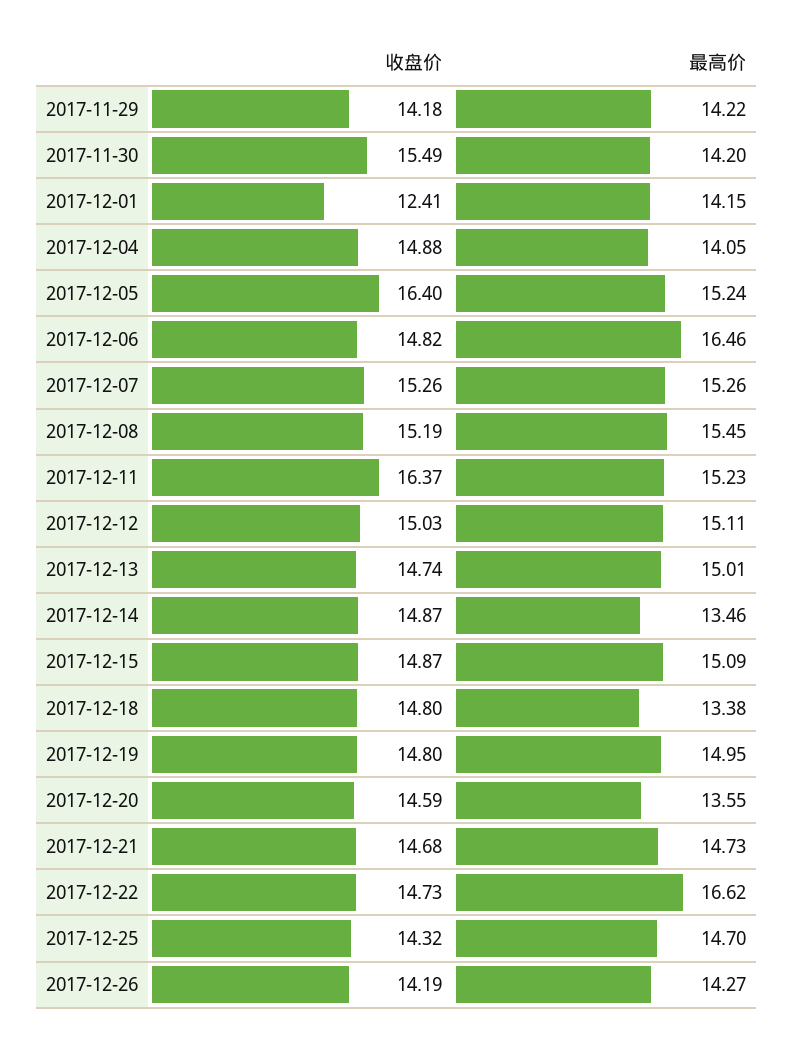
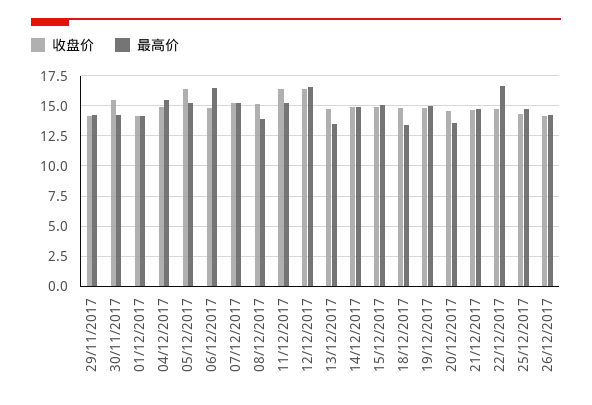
收盘价, 2017-12-01: 12.41 -> 14
最高价, 2017-12-04: 14.05 -> 15.5
最高价, 2017-12-08: 15.45 -> 14
收盘价, 2017-12-12: 15.03 -> 16.5
最高价, 2017-12-12: 15.11 -> 16.5
最高价, 2017-12-13: 15.01 -> 13.5
最高价, 2017-12-14: 13.46 -> 15

